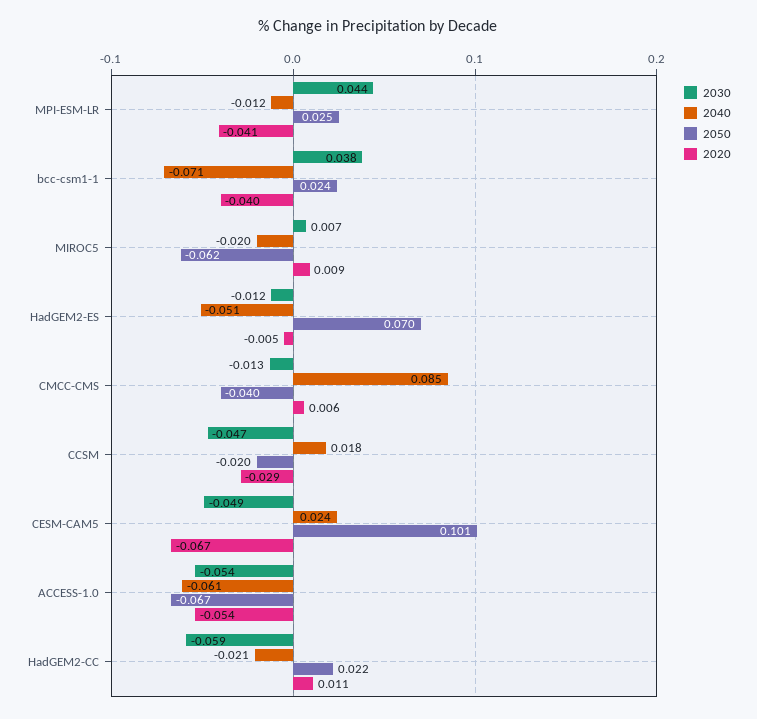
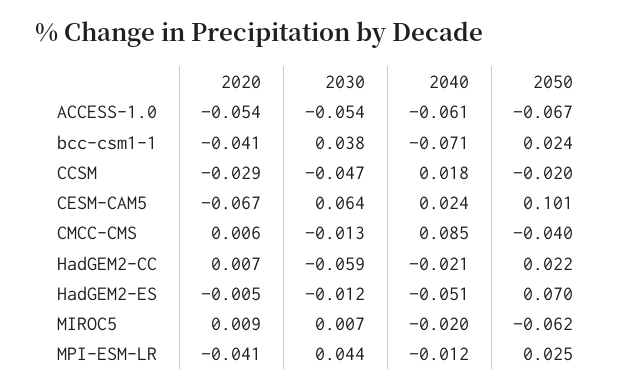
2020, bcc-csm1-1: -0.04 -> -0.041
2030, CESM-CAM5: -0.049 -> 0.064
2020, HadGEM2-CC: 0.011 -> 0.007

